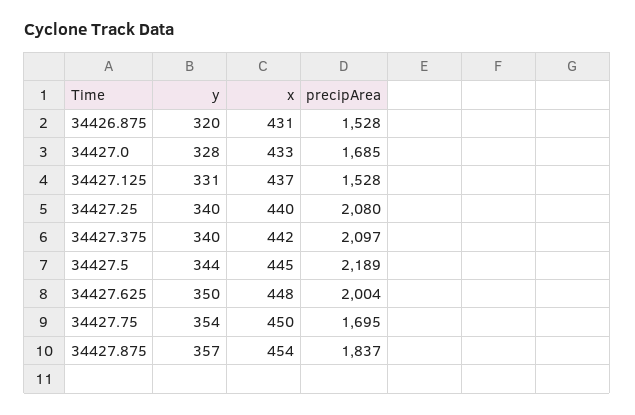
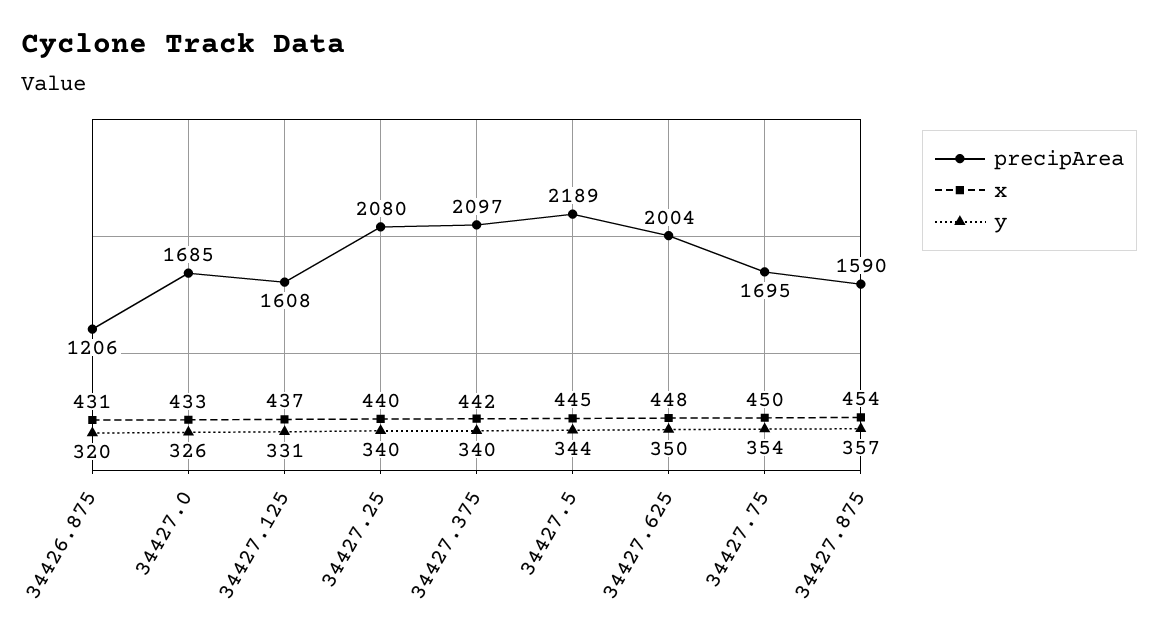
precipArea, 34426.875: 1528 -> 1206
y, 34427.0: 328 -> 326
precipArea, 34427.125: 1528 -> 1608
precipArea, 34427.875: 1837 -> 1590

